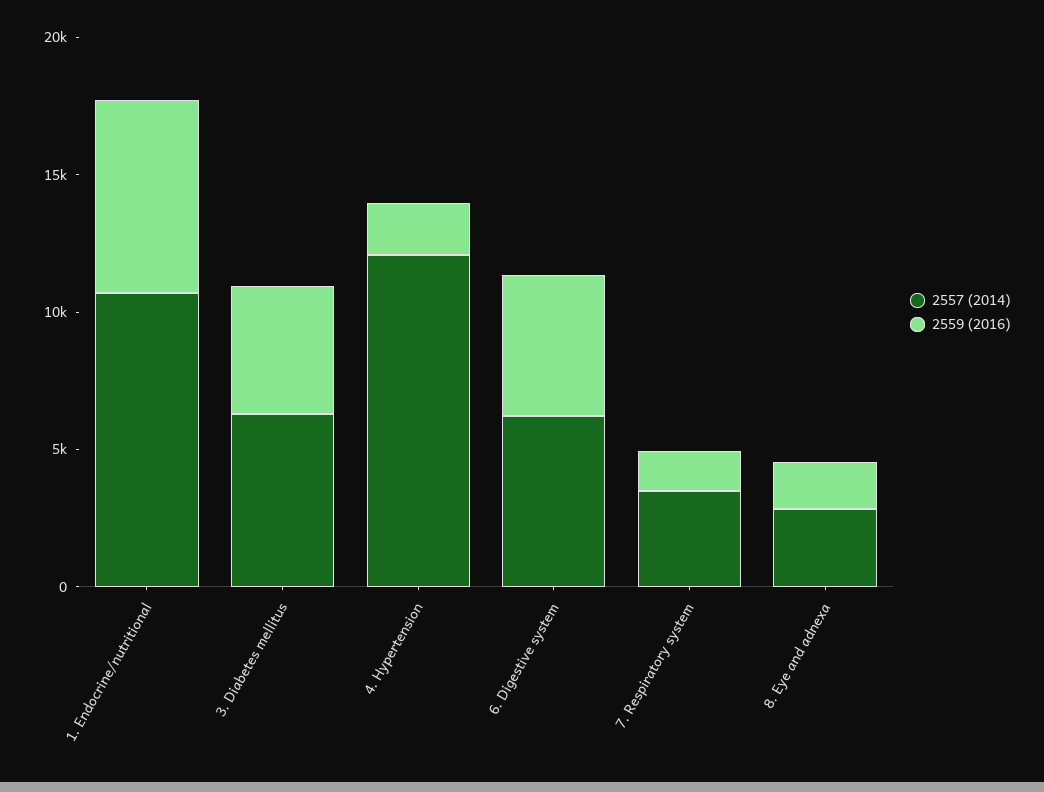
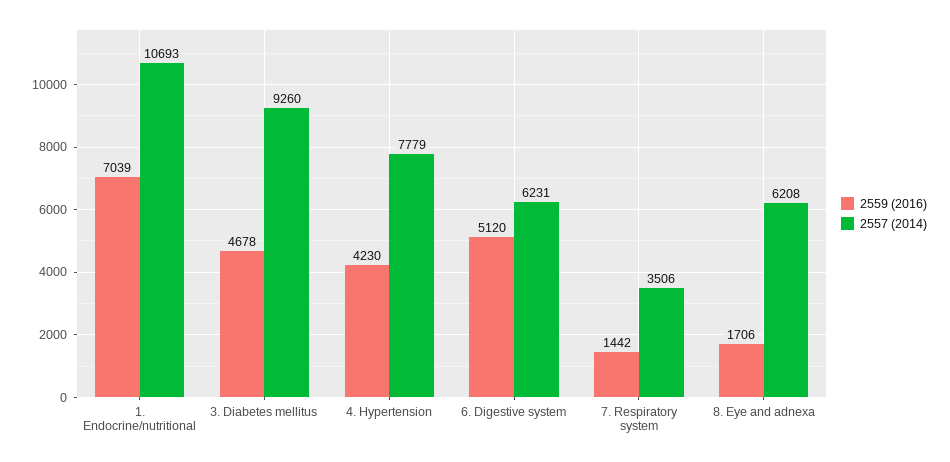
2557 (2014), 3. Diabetes mellitus: 6000 -> 9260
2557 (2014), 4. Hypertension: 12000 -> 7779
2559 (2016), 4. Hypertension: 2000 -> 4230
2557 (2014), 8. Eye and adnexa: 3000 -> 6208

